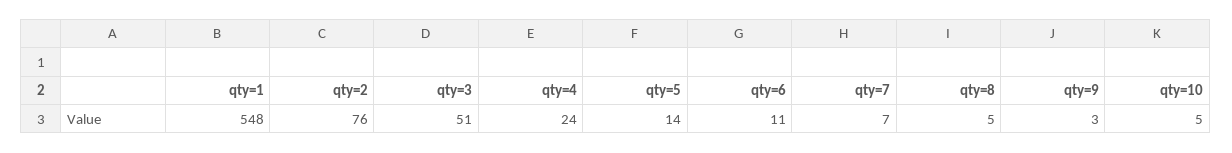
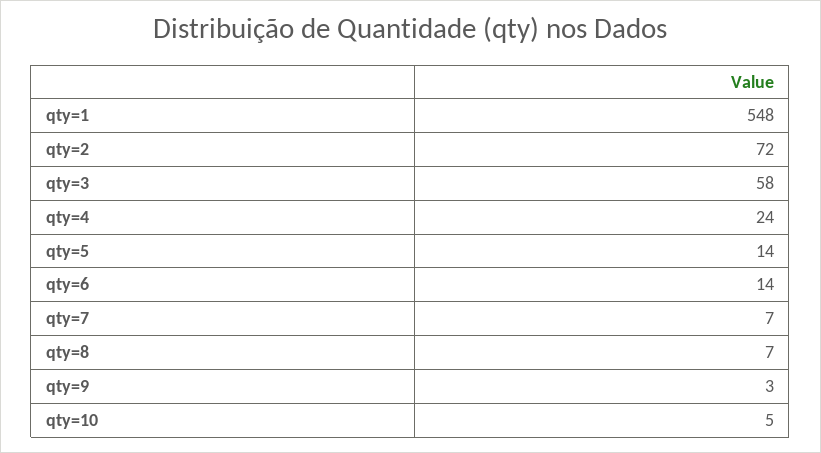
qty=2: 76 -> 72
qty=3: 51 -> 58
qty=6: 11 -> 14
qty=8: 5 -> 7

